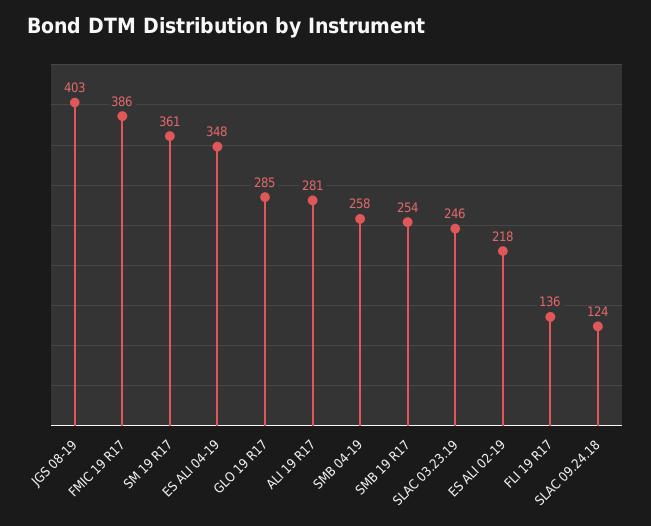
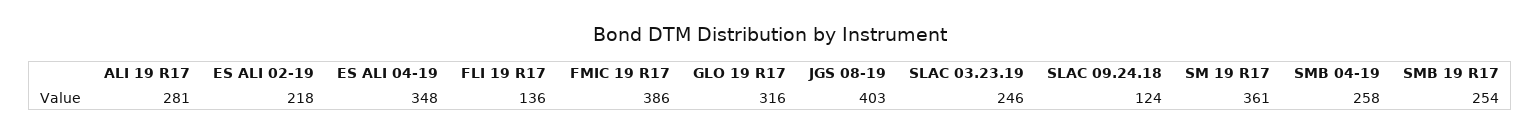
GLO 19 R17: 285 -> 316

